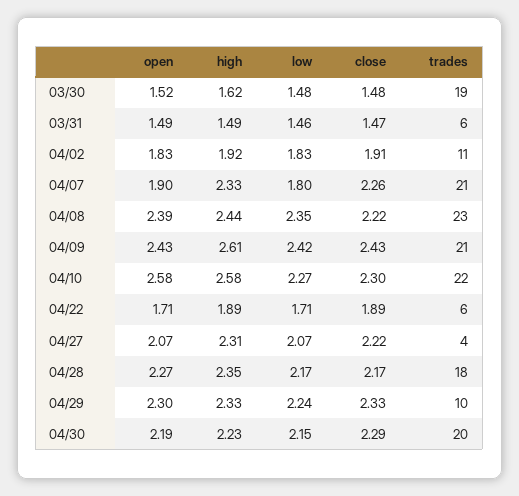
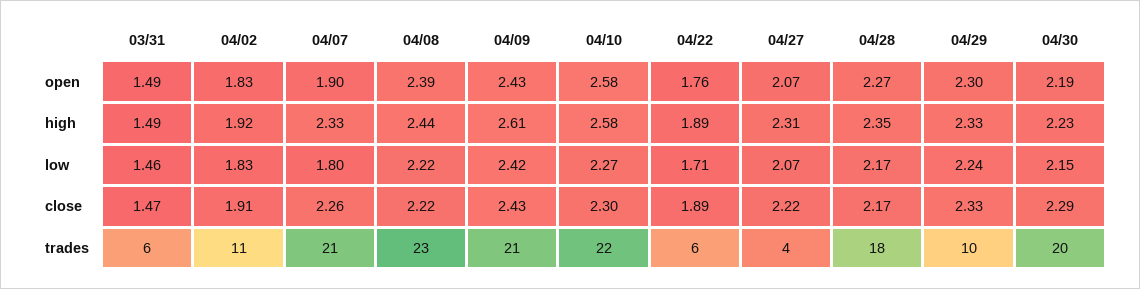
open, 03/30: 1.52 -> none
high, 03/30: 1.62 -> none
low, 03/30: 1.48 -> none
close, 03/30: 1.48 -> none
trades, 03/30: 19 -> none
low, 04/08: 2.35 -> 2.22
open, 04/22: 1.71 -> 1.76

